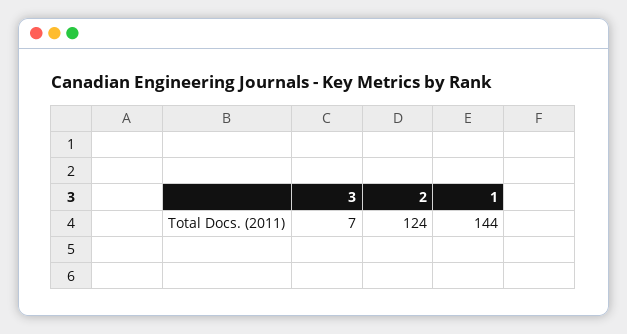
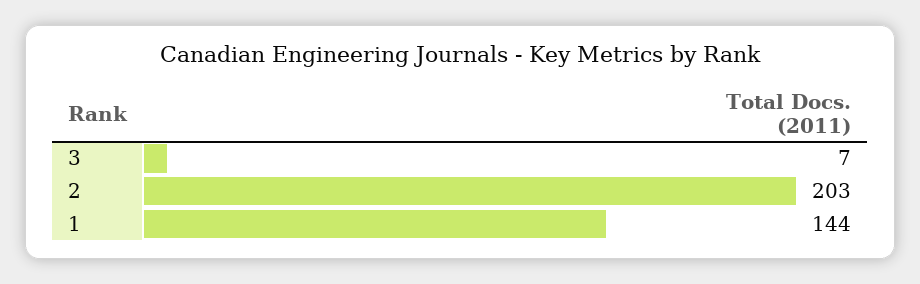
2: 124 -> 203

